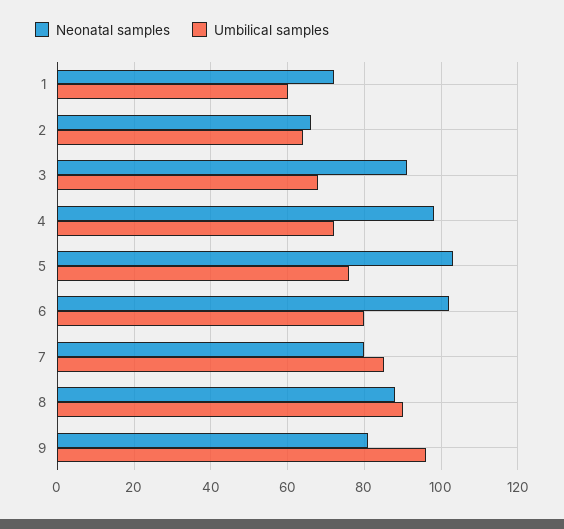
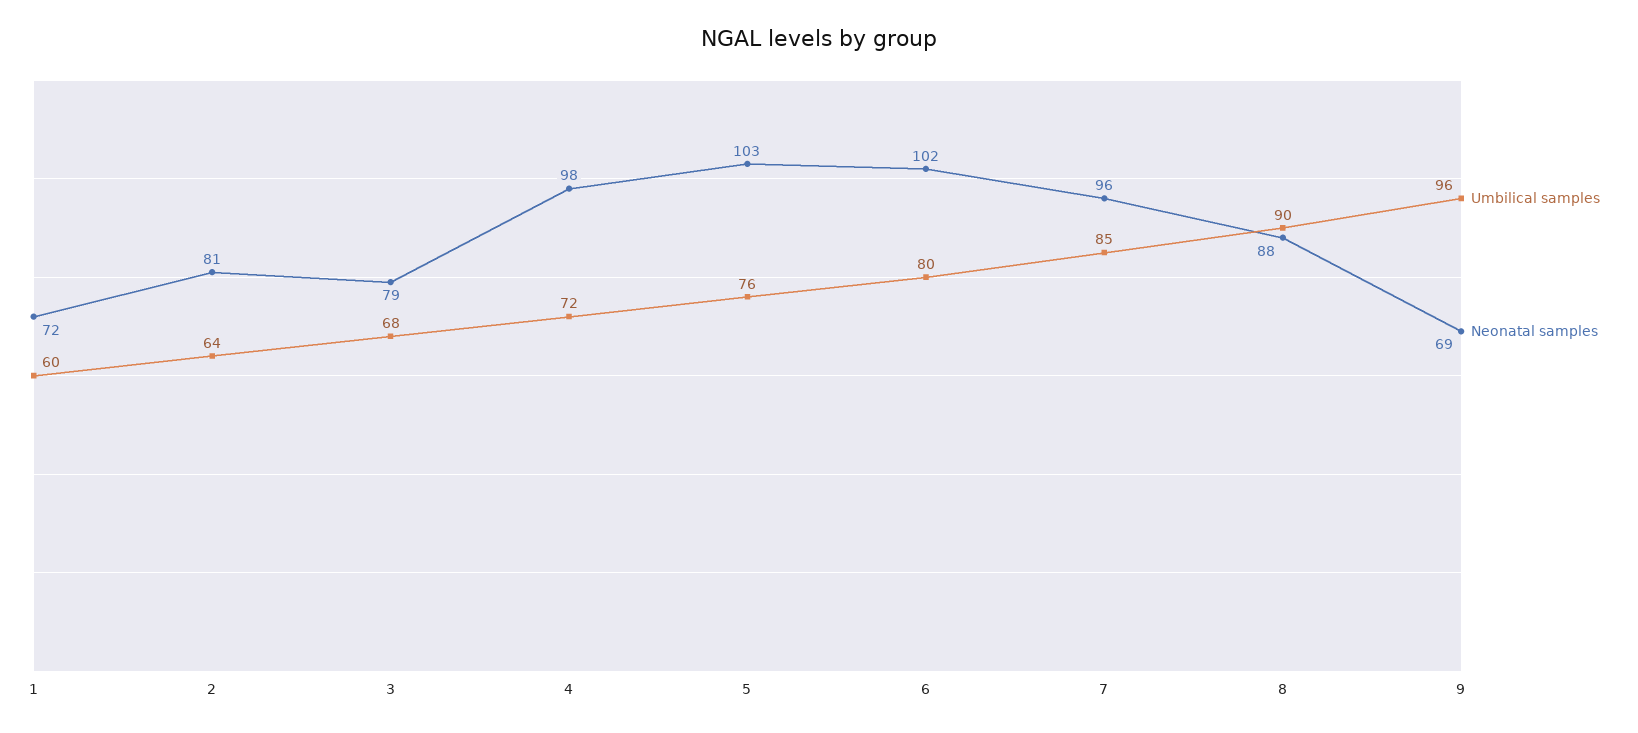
Neonatal samples, 2: 65 -> 81
Neonatal samples, 3: 90 -> 79
Neonatal samples, 7: 80 -> 96
Neonatal samples, 9: 80 -> 69

